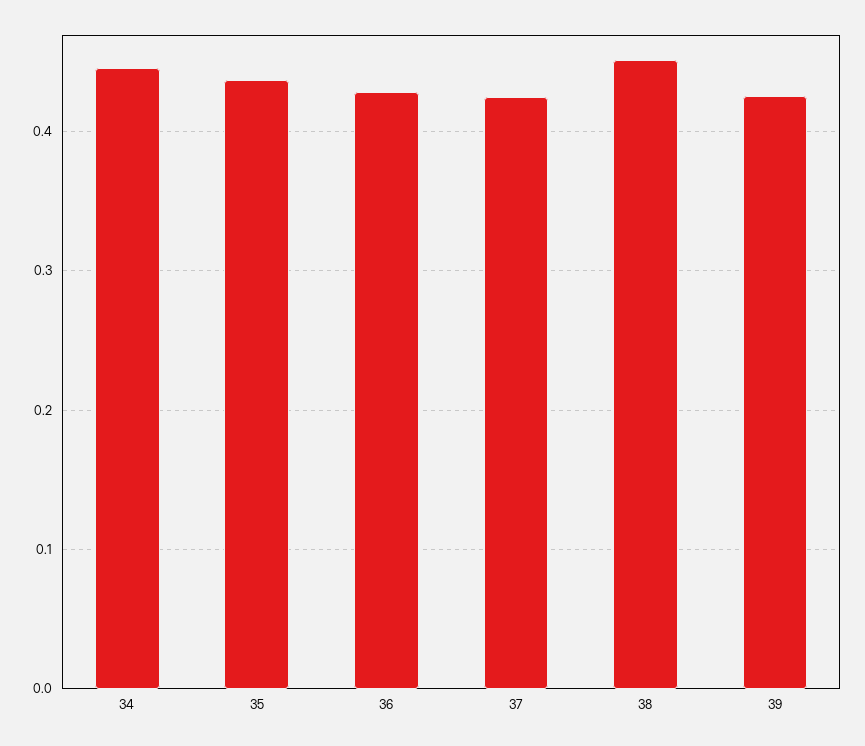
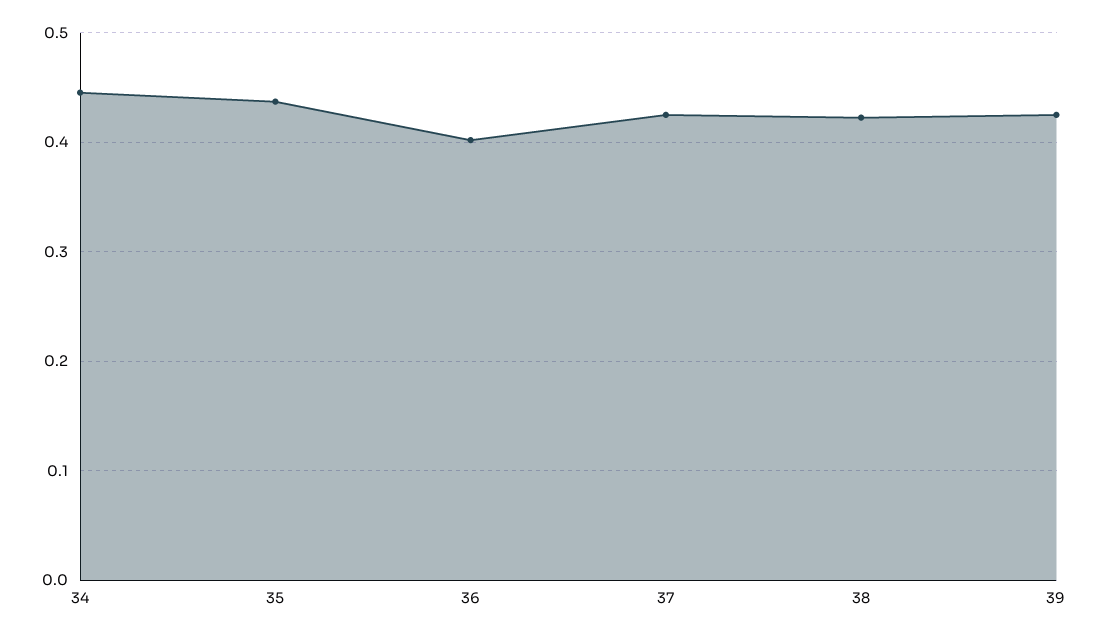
36: 0.43 -> 0.4
38: 0.45 -> 0.42

